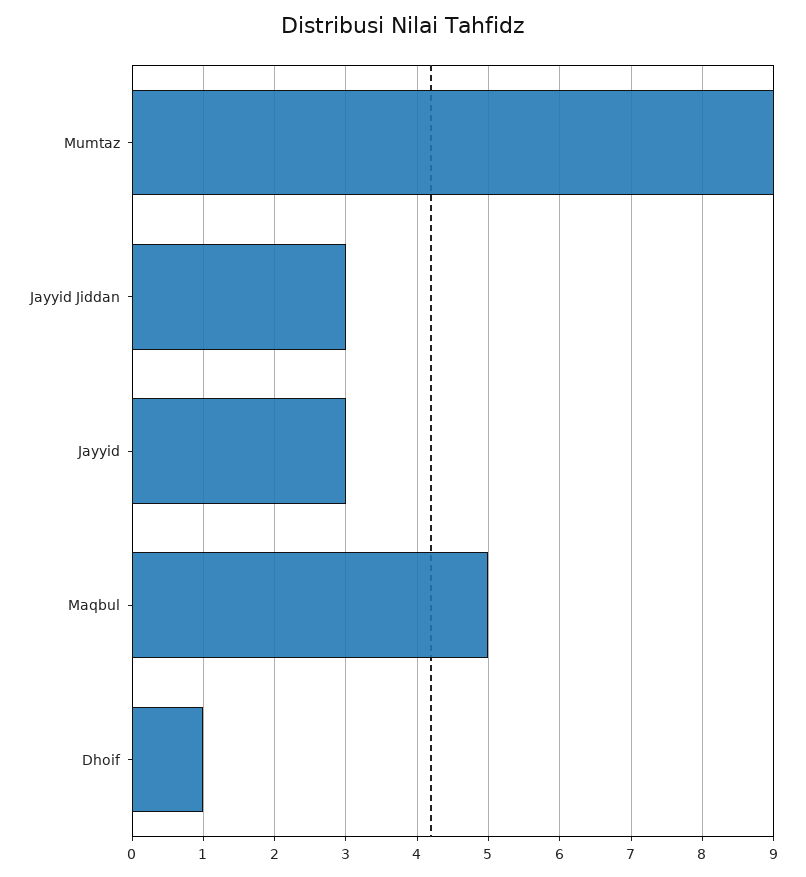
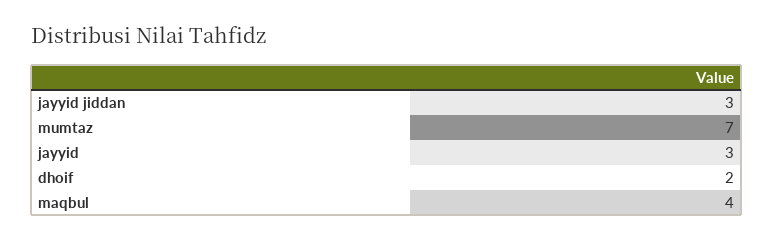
Mumtaz: 9 -> 7
Maqbul: 5 -> 4
Dhoif: 1 -> 2

